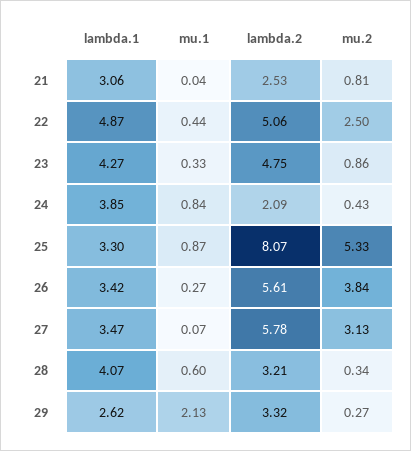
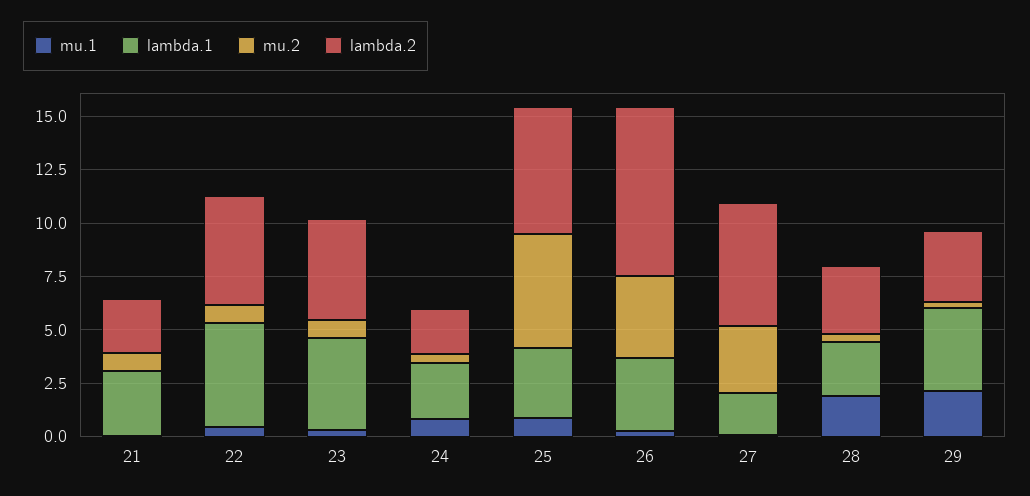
mu.2, 22: 2.5 -> 1
lambda.1, 24: 3.85 -> 2.5
lambda.2, 25: 8.07 -> 6
lambda.2, 26: 5.61 -> 8
lambda.1, 27: 3.47 -> 2
lambda.1, 28: 4.07 -> 2.5
mu.1, 28: 0.6 -> 2
lambda.1, 29: 2.62 -> 4

